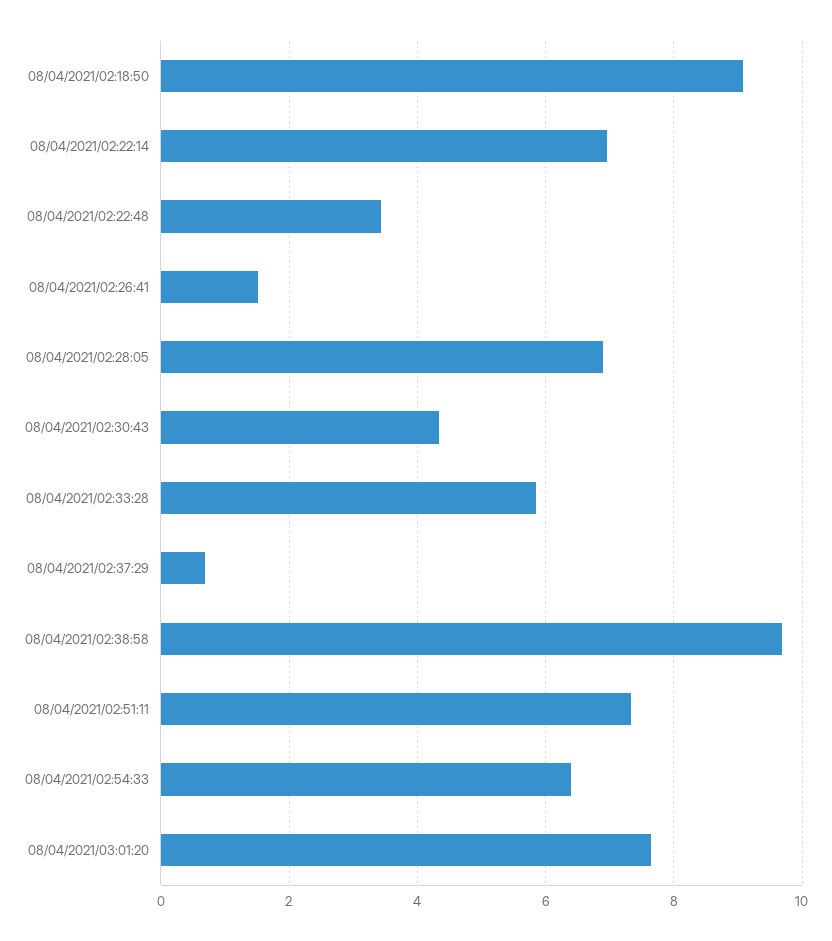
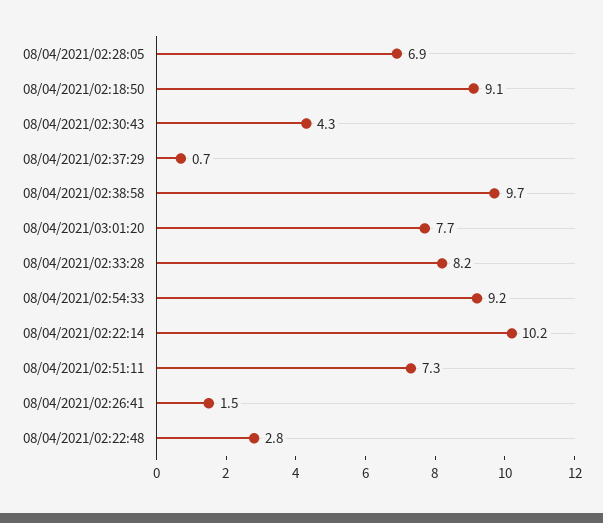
08/04/2021/02:22:14: 7 -> 10.2
08/04/2021/02:22:48: 3.4 -> 2.8
08/04/2021/02:33:28: 5.8 -> 8.2
08/04/2021/02:54:33: 6.4 -> 9.2

